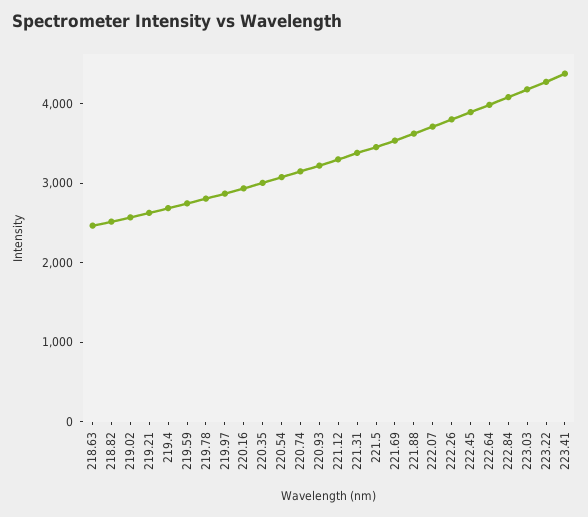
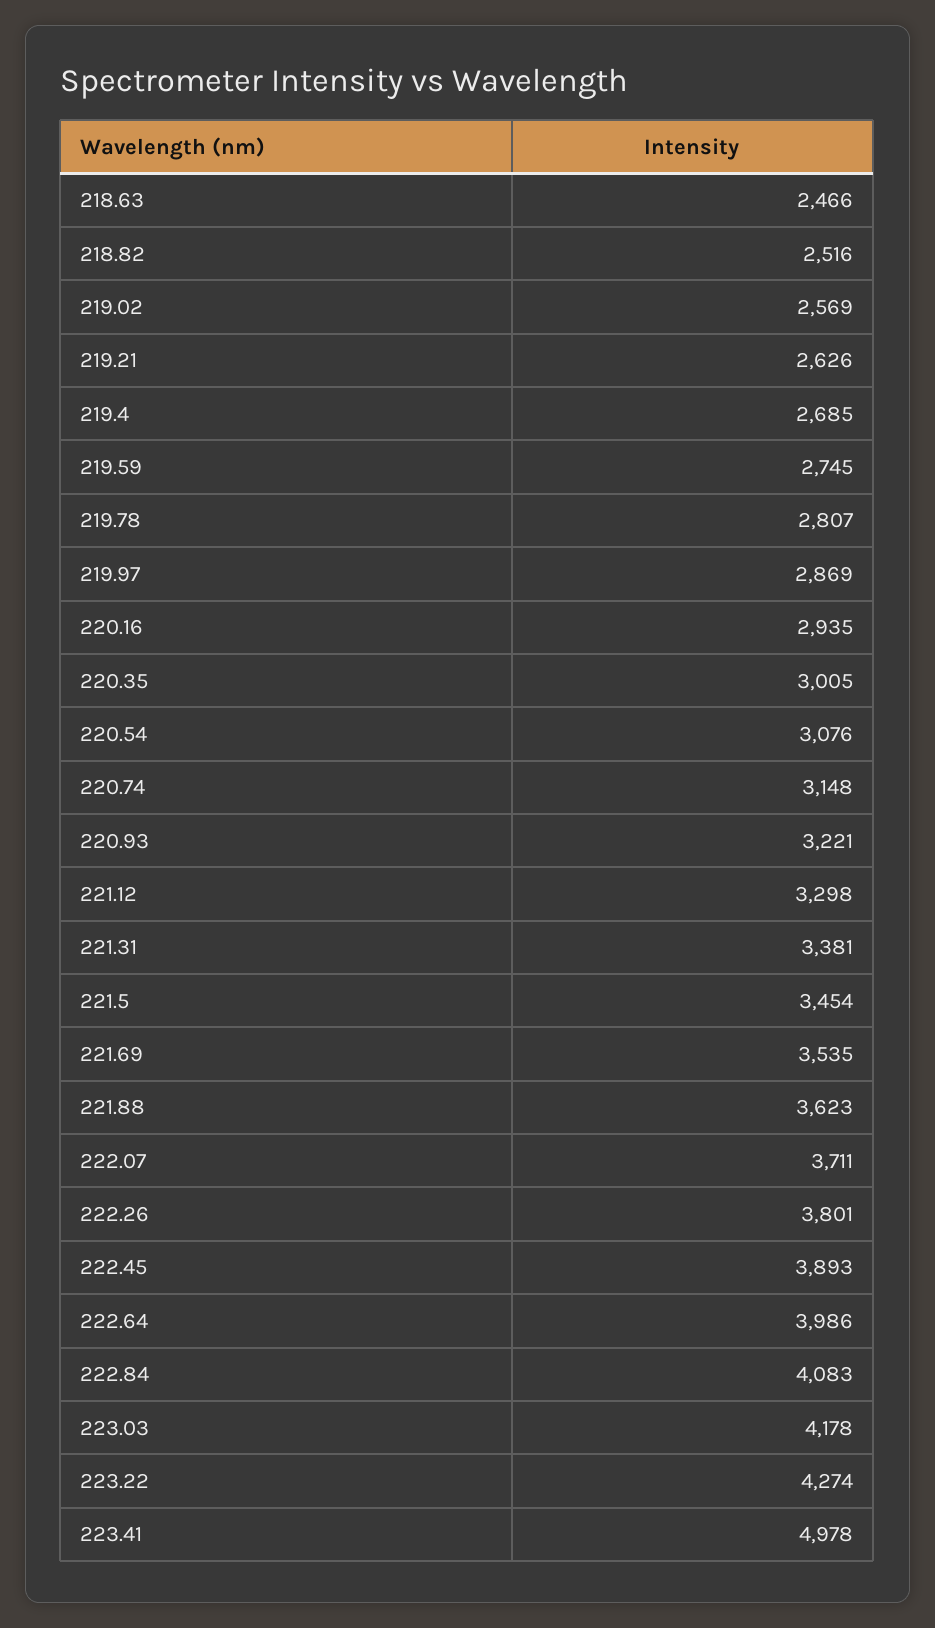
223.41: 4400 -> 4978

